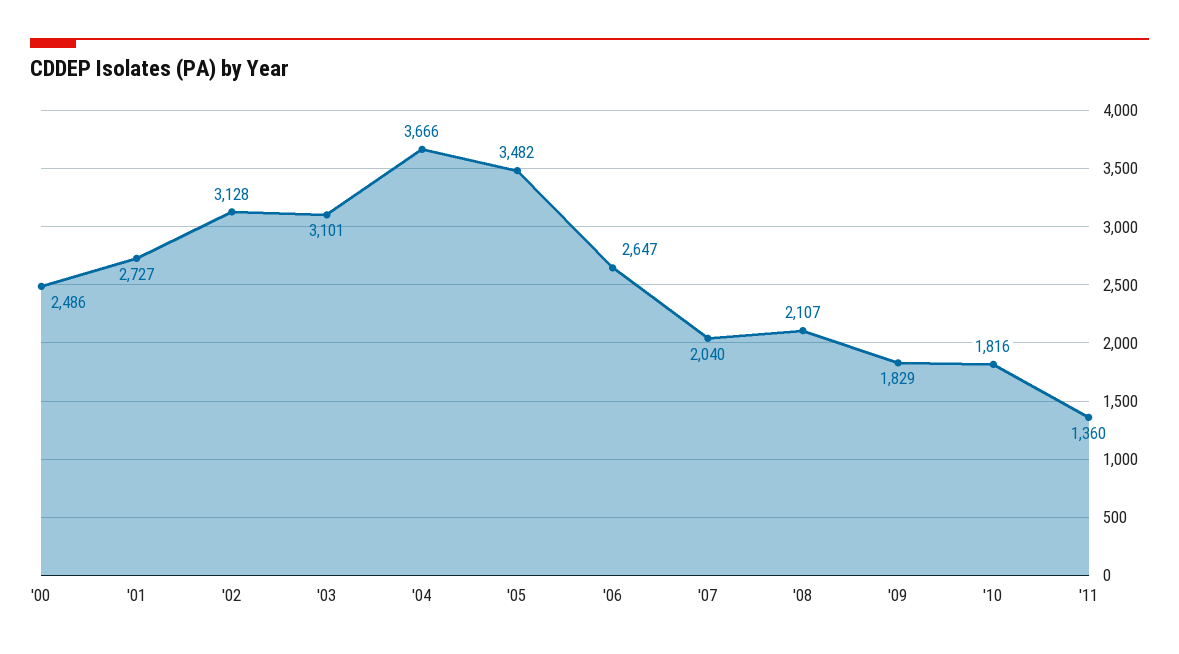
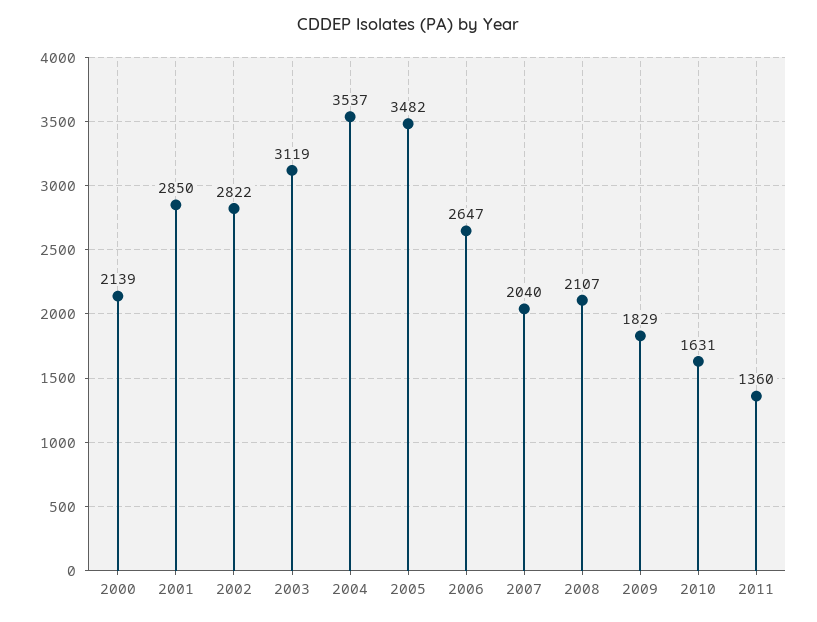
'00: 2486 -> 2139
'01: 2727 -> 2850
'02: 3128 -> 2822
'03: 3101 -> 3119
'04: 3666 -> 3537
'10: 1816 -> 1631

